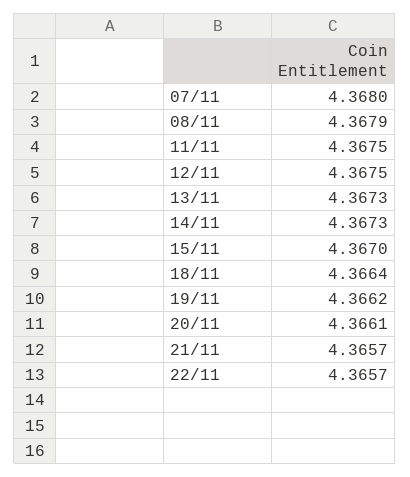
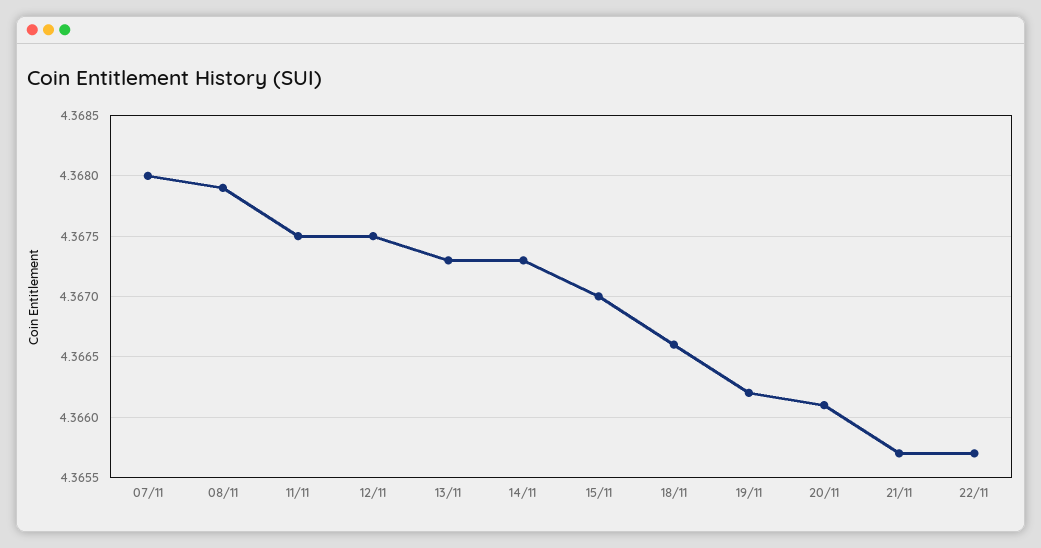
18/11: 4.3664 -> 4.3666

